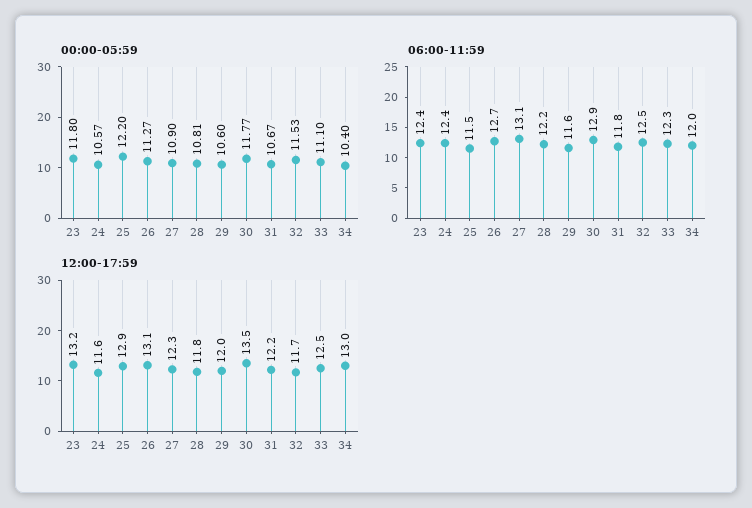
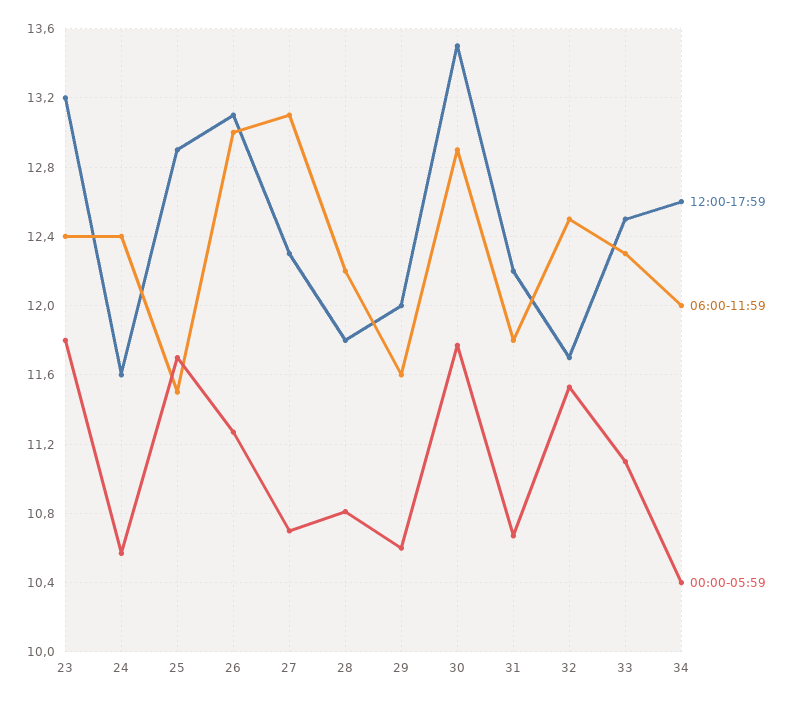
00:00-05:59, 25: 12.2 -> 11.7
00:00-05:59, 27: 10.9 -> 10.7
06:00-11:59, 26: 12.7 -> 13
12:00-17:59, 34: 13 -> 12.6

